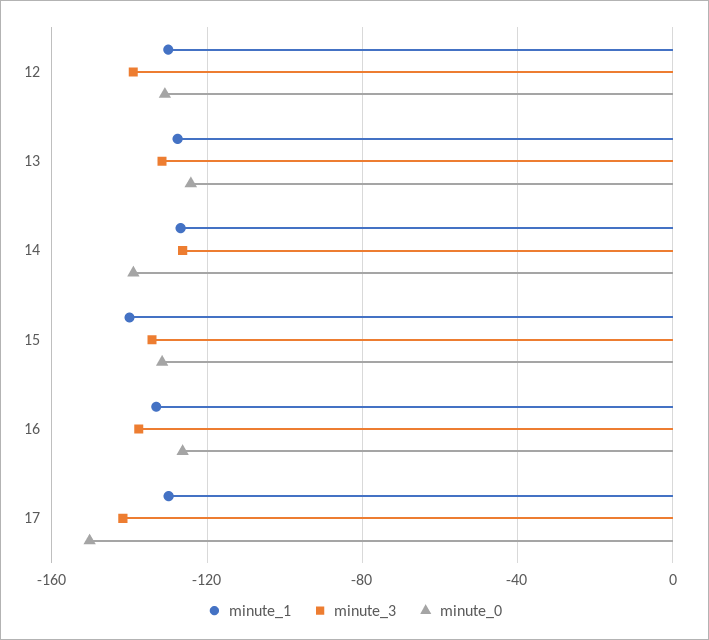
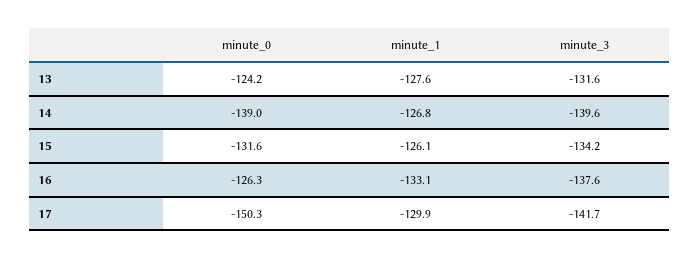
minute_1, 12: -130 -> none
minute_3, 12: -140 -> none
minute_0, 12: -130 -> none
minute_3, 14: -125 -> -139.6
minute_1, 15: -140 -> -126.1

